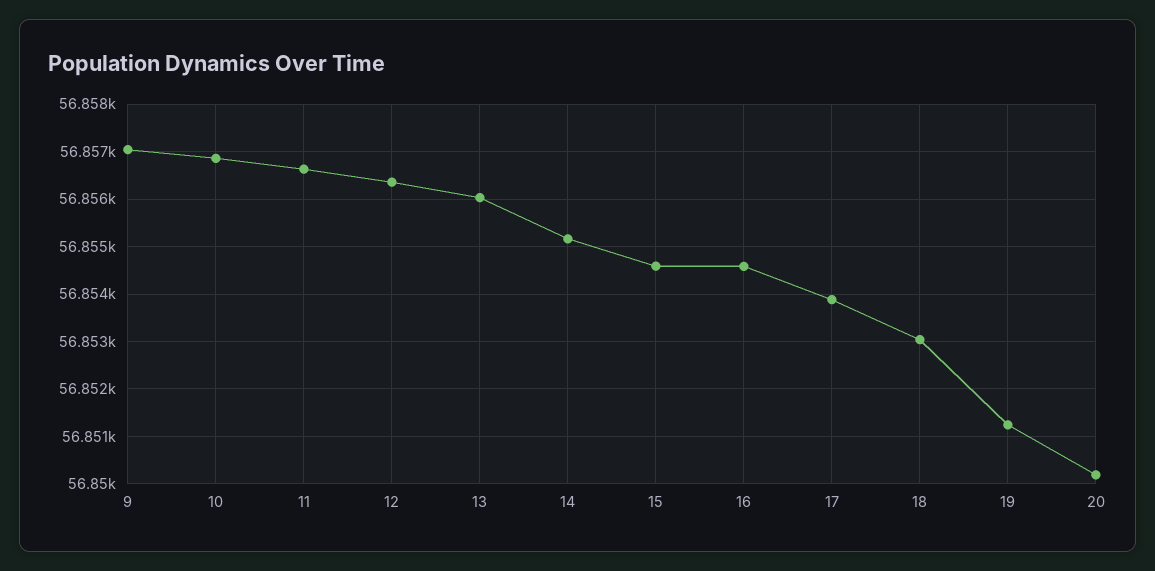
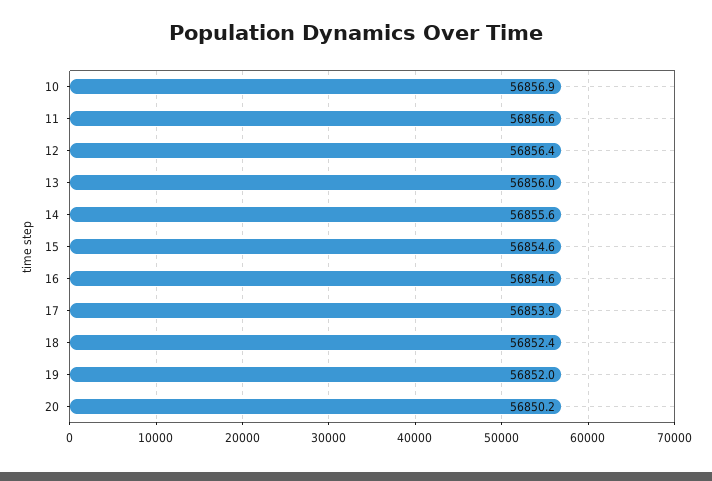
9: 56857 -> none
14: 56855.2 -> 56855.6
18: 56853 -> 56852.4
19: 56851.2 -> 56852

